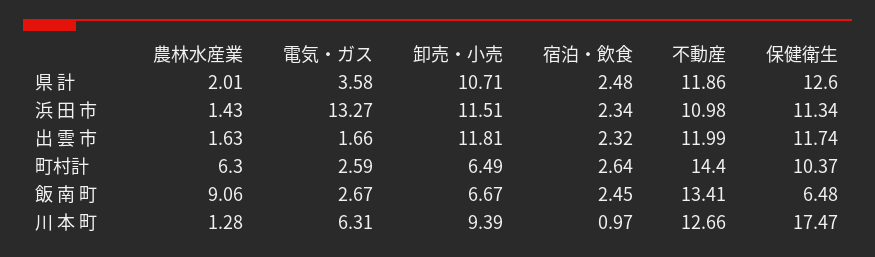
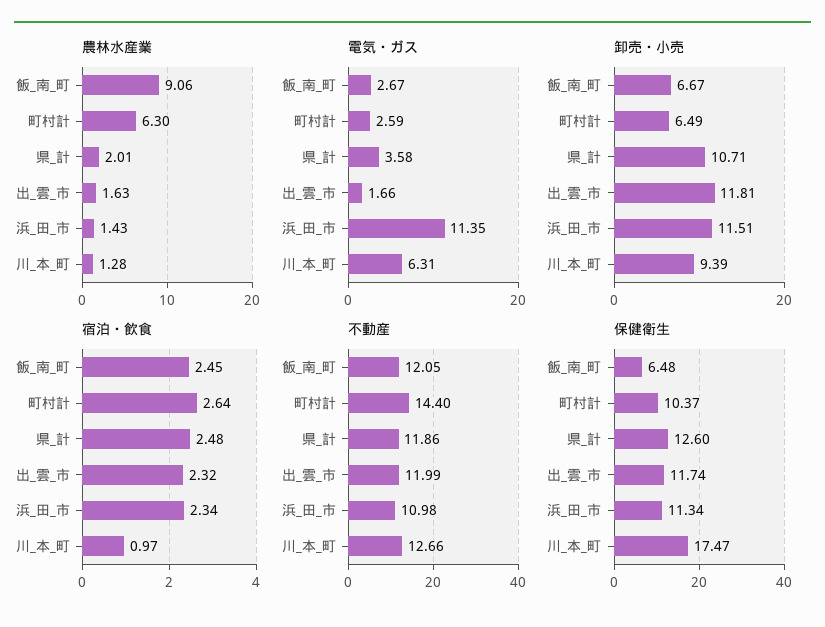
電気・ガス, 浜 田 市: 13.27 -> 11.35
不動産, 飯 南 町: 13.41 -> 12.05

